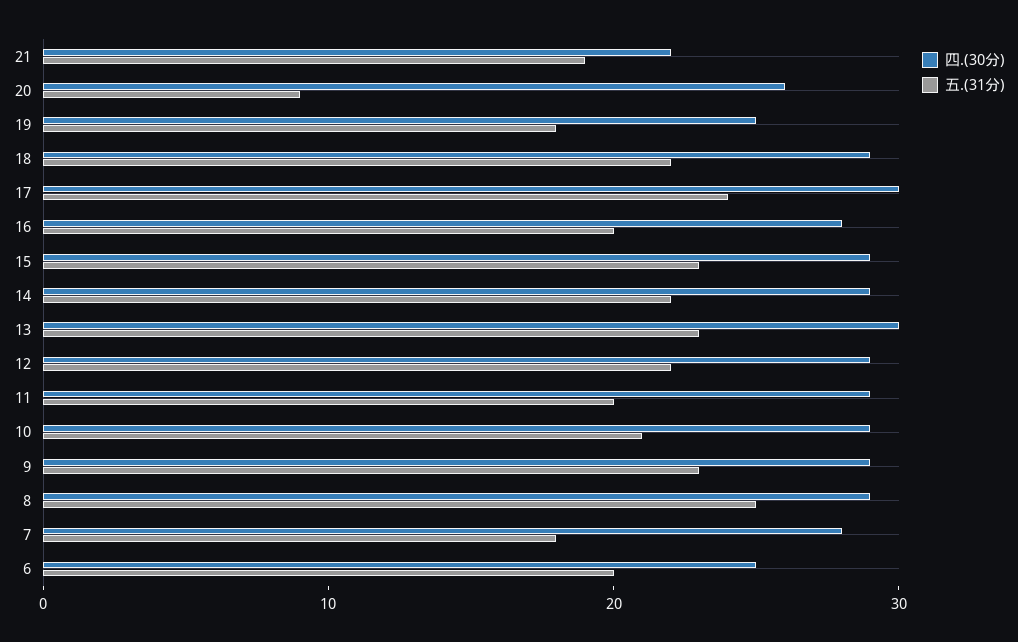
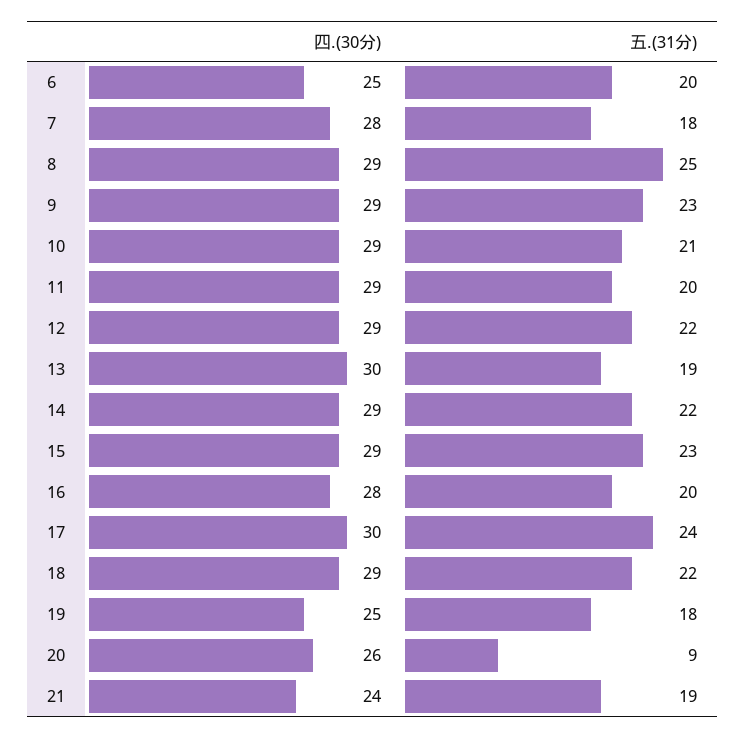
四.(30分), 21: 22 -> 24
五.(31分), 13: 23 -> 19

